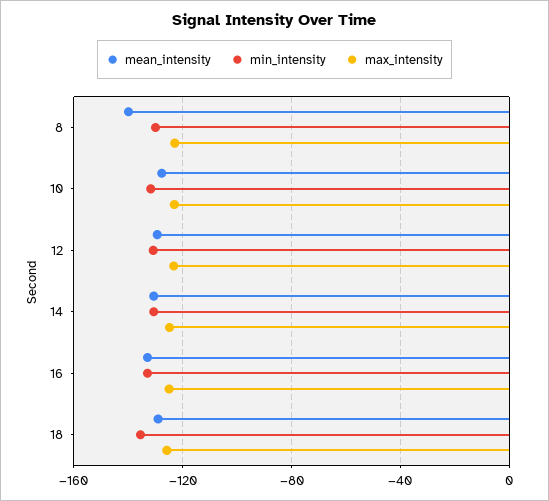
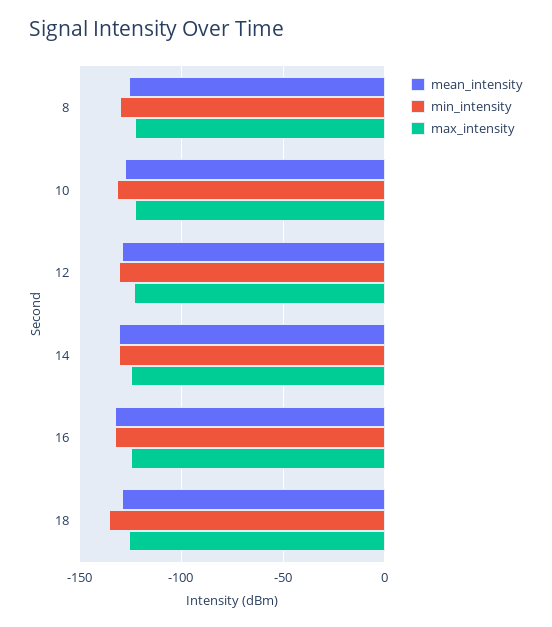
mean_intensity, 8: -140 -> -125

